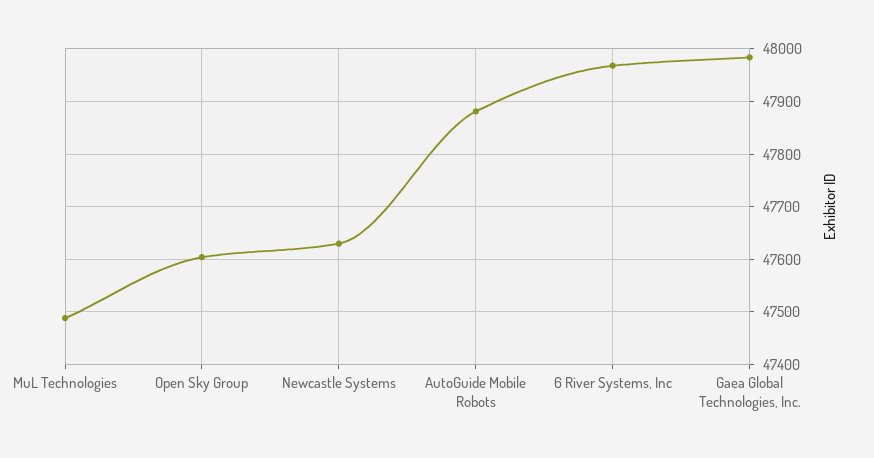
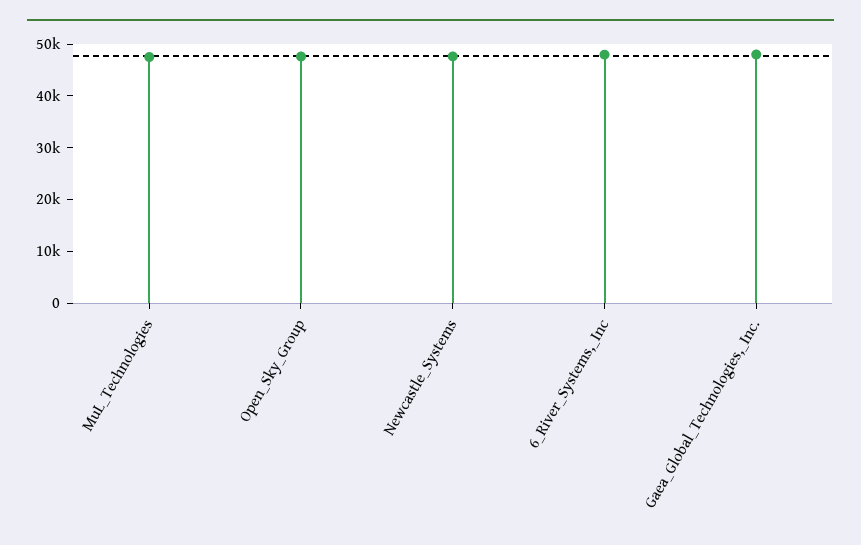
AutoGuide Mobile Robots: 47880 -> none

